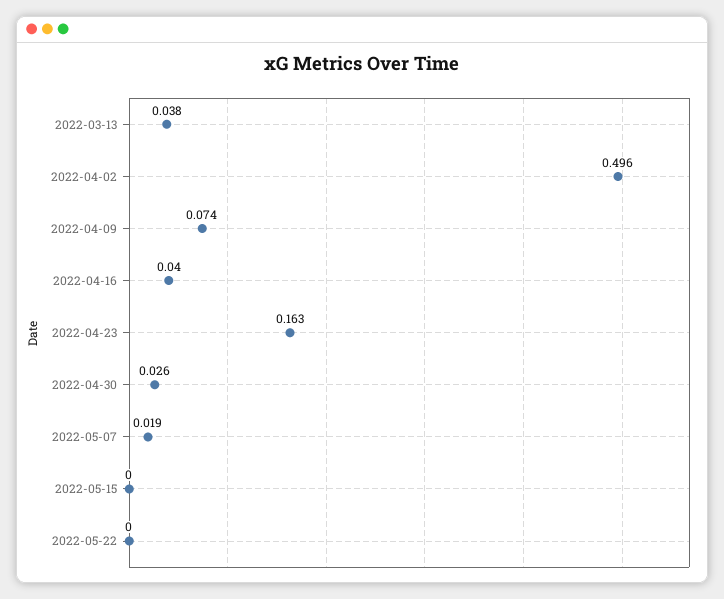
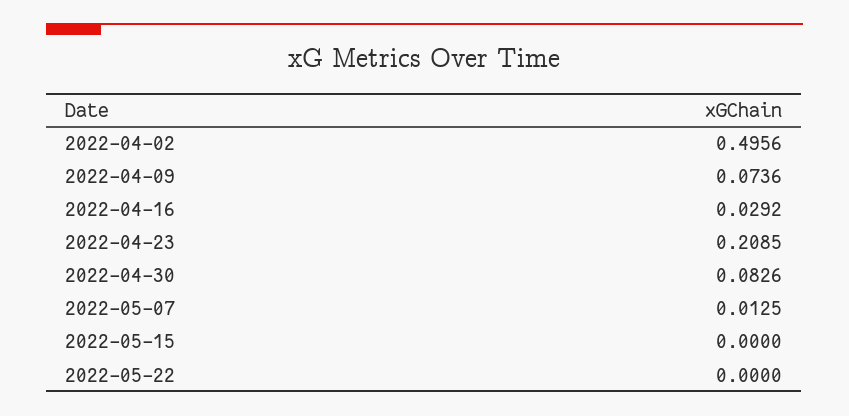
2022-03-13: 0.038 -> none
2022-04-16: 0.04 -> 0.0292
2022-04-23: 0.163 -> 0.2085
2022-04-30: 0.026 -> 0.0826
2022-05-07: 0.019 -> 0.0125

